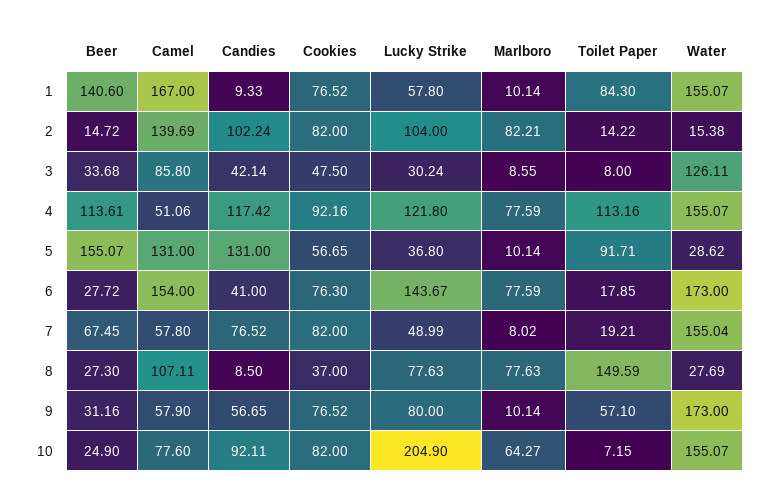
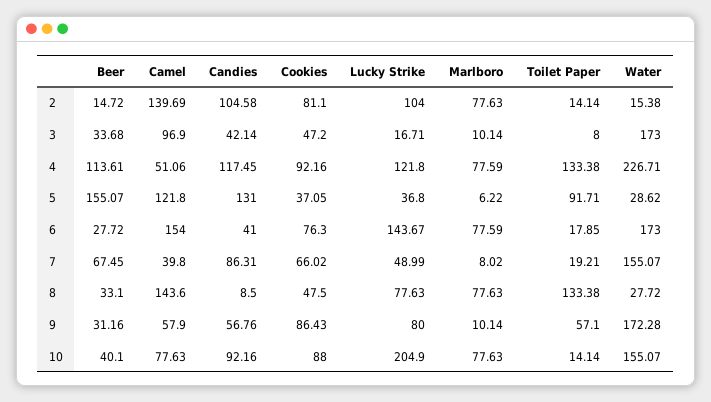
Beer, 1: 140.6 -> none
Camel, 1: 167 -> none
Candies, 1: 9.33 -> none
Cookies, 1: 76.52 -> none
Lucky Strike, 1: 57.8 -> none
Marlboro, 1: 10.14 -> none
Toilet Paper, 1: 84.3 -> none
Water, 1: 155.07 -> none
Candies, 2: 102.24 -> 104.58
Cookies, 2: 82 -> 81.1
Marlboro, 2: 82.21 -> 77.63
Toilet Paper, 2: 14.22 -> 14.14
Camel, 3: 85.8 -> 96.9
Cookies, 3: 47.5 -> 47.2
Lucky Strike, 3: 30.24 -> 16.71
Marlboro, 3: 8.55 -> 10.14
Water, 3: 126.11 -> 173
Candies, 4: 117.42 -> 117.45
Toilet Paper, 4: 113.16 -> 133.38
Water, 4: 155.07 -> 226.71
Camel, 5: 131 -> 121.8
Cookies, 5: 56.65 -> 37.05
Marlboro, 5: 10.14 -> 6.22
Camel, 7: 57.8 -> 39.8
Candies, 7: 76.52 -> 86.31
Cookies, 7: 82 -> 66.02
Water, 7: 155.04 -> 155.07
Beer, 8: 27.3 -> 33.1
Camel, 8: 107.11 -> 143.6
Cookies, 8: 37 -> 47.5
Toilet Paper, 8: 149.59 -> 133.38
Water, 8: 27.69 -> 27.72
Candies, 9: 56.65 -> 56.76
Cookies, 9: 76.52 -> 86.43
Water, 9: 173 -> 172.28
Beer, 10: 24.9 -> 40.1
Camel, 10: 77.6 -> 77.63
Candies, 10: 92.11 -> 92.16
Cookies, 10: 82 -> 88
Marlboro, 10: 64.27 -> 77.63
Toilet Paper, 10: 7.15 -> 14.14

